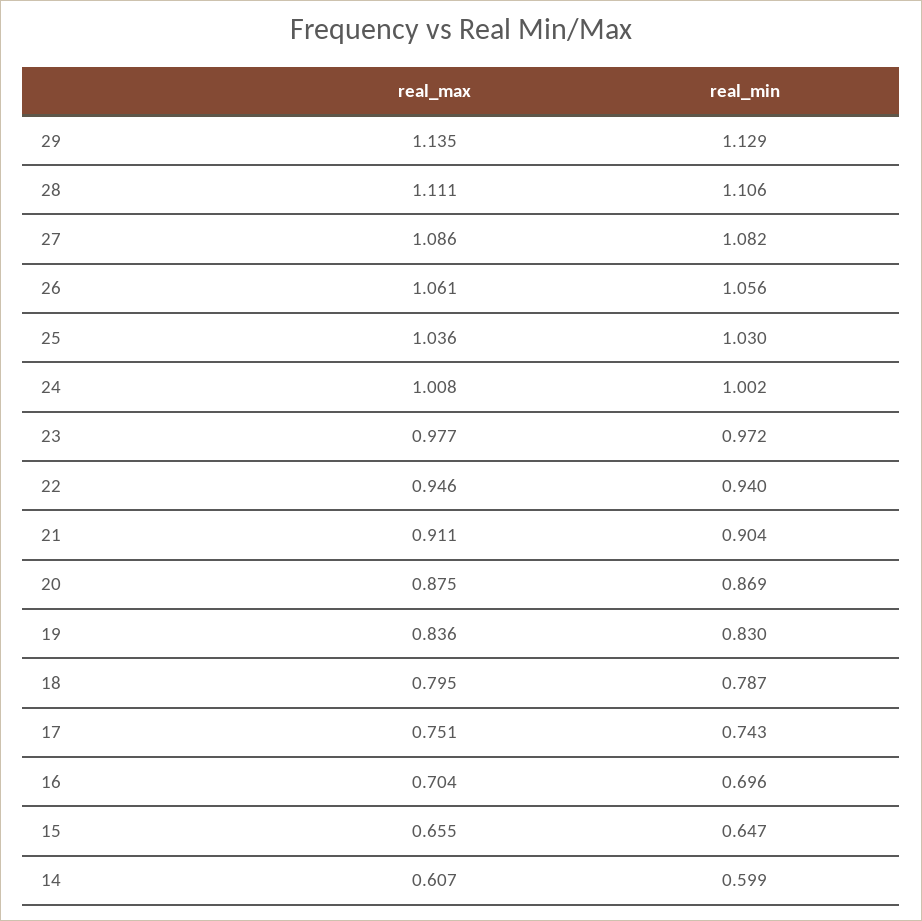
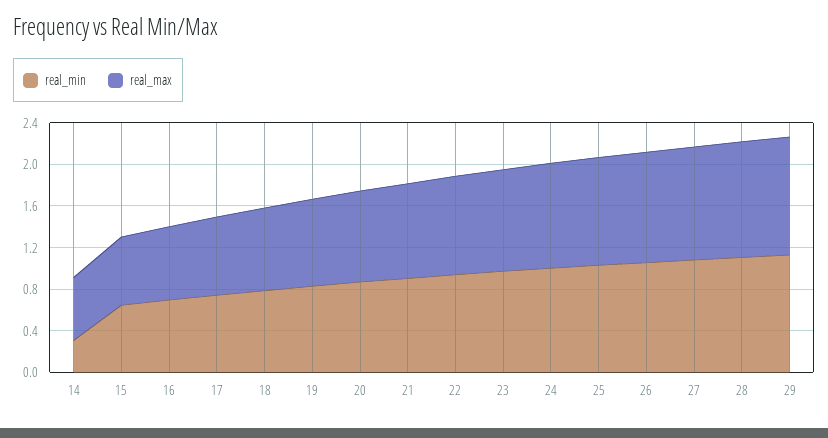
real_min, 14: 0.599 -> 0.3

